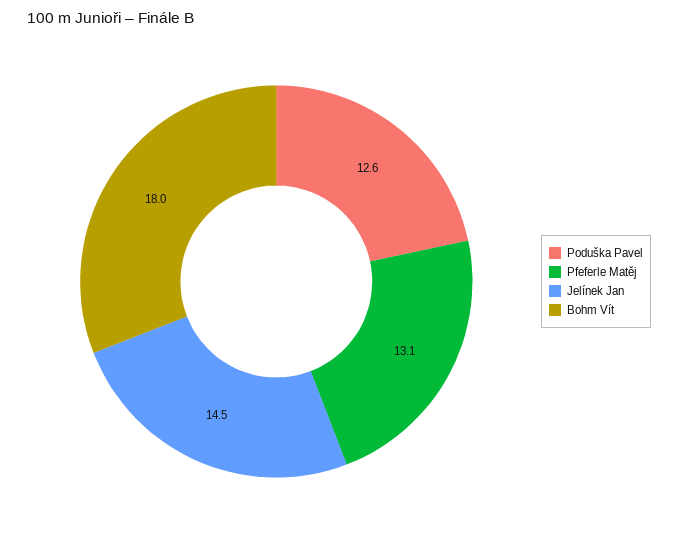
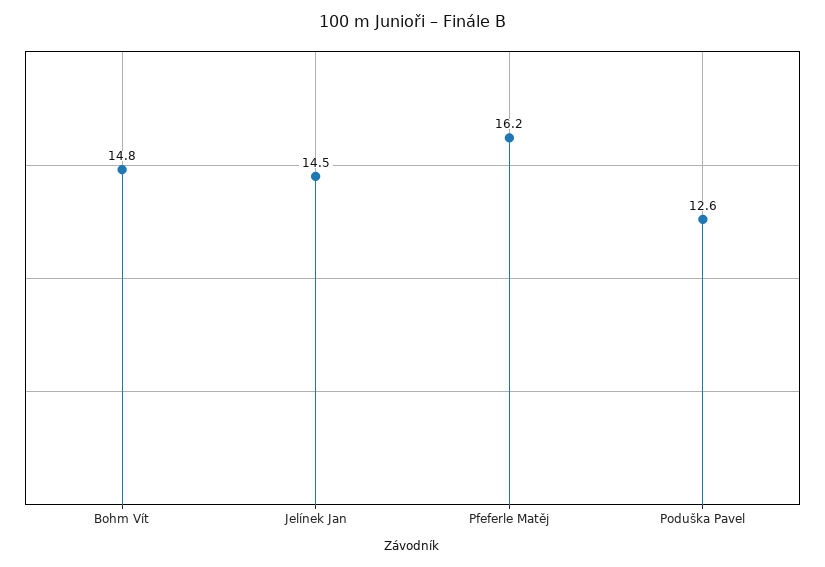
Pfeferle Matěj: 13.1 -> 16.2
Bohm Vít: 18 -> 14.8

